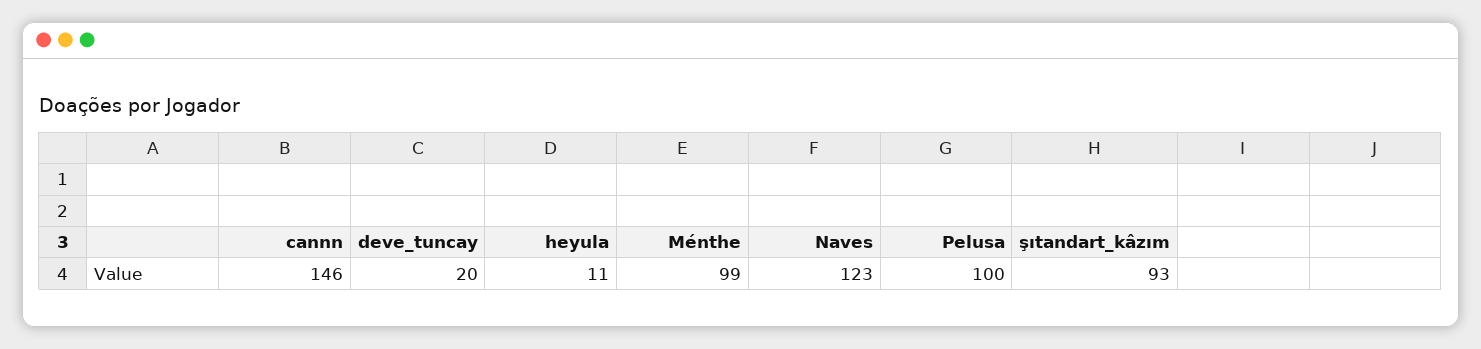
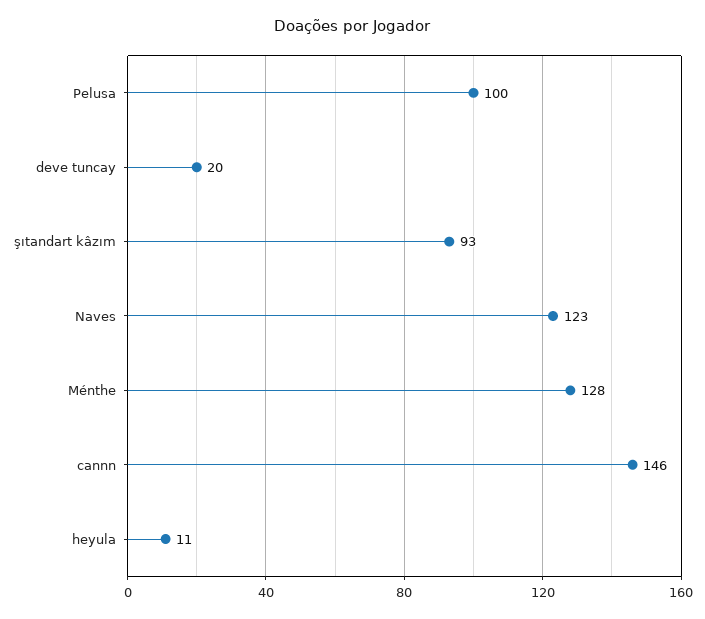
Ménthe: 99 -> 128

